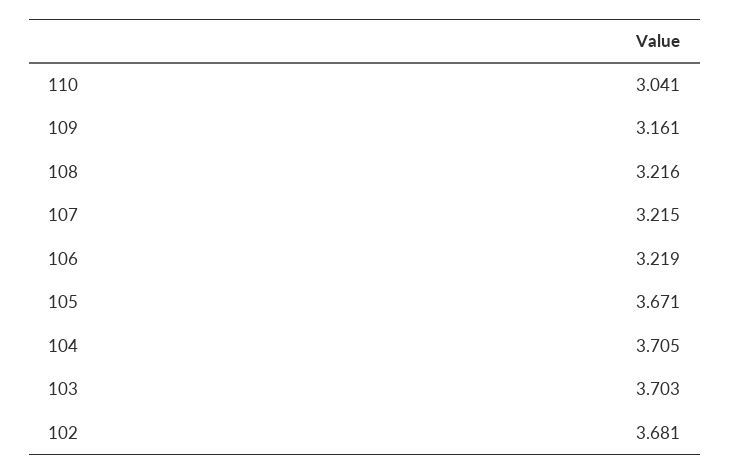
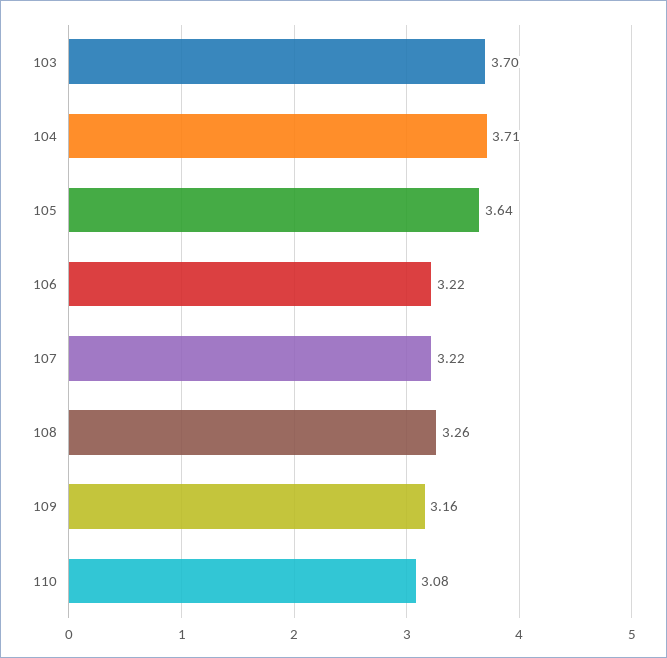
110: 3.041 -> 3.08
108: 3.216 -> 3.26
105: 3.671 -> 3.64
102: 3.681 -> none

